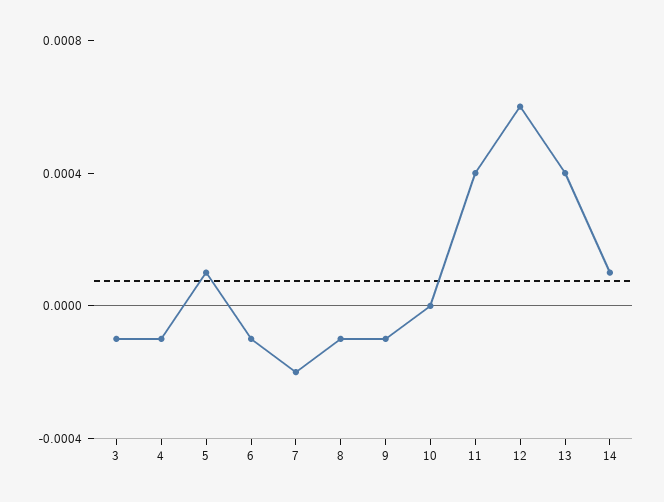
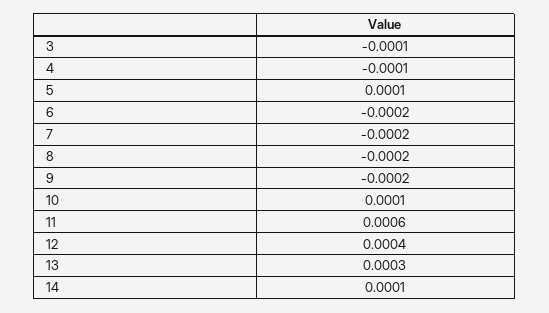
6: -0.0001 -> -0.0002
8: -0.0001 -> -0.0002
9: -0.0001 -> -0.0002
10: 0 -> 0.0001
11: 0.0004 -> 0.0006
12: 0.0006 -> 0.0004
13: 0.0004 -> 0.0003

